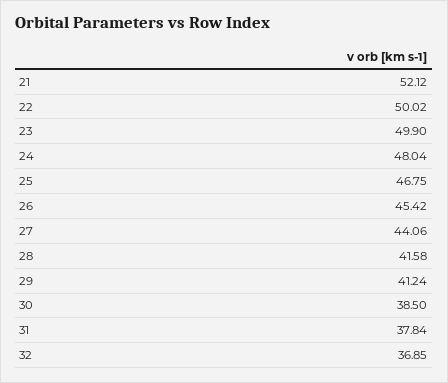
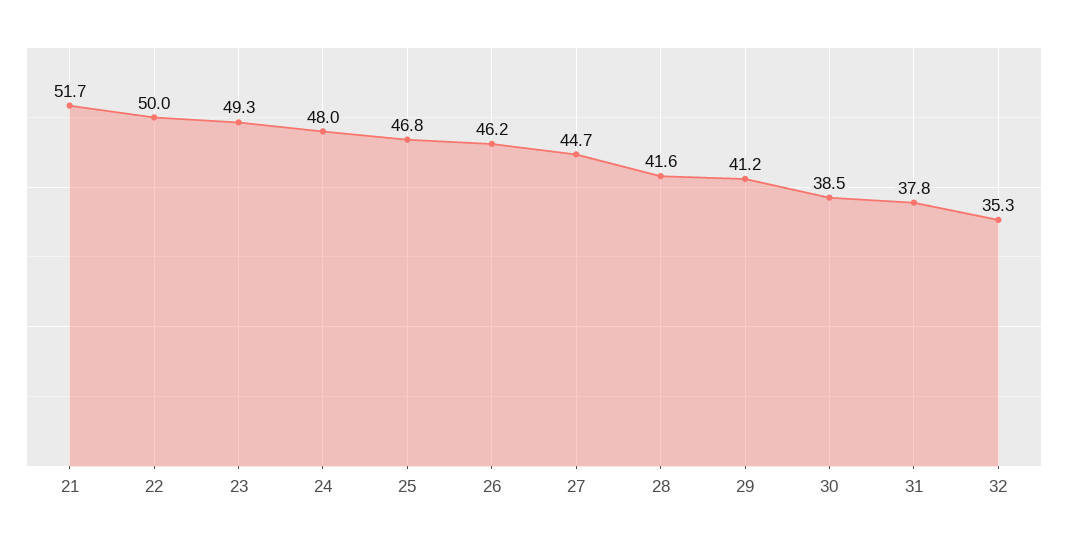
21: 52.12 -> 51.7
23: 49.9 -> 49.3
26: 45.42 -> 46.2
27: 44.06 -> 44.7
32: 36.85 -> 35.3

